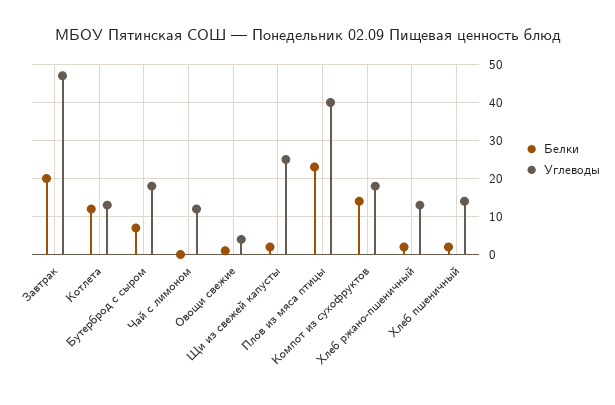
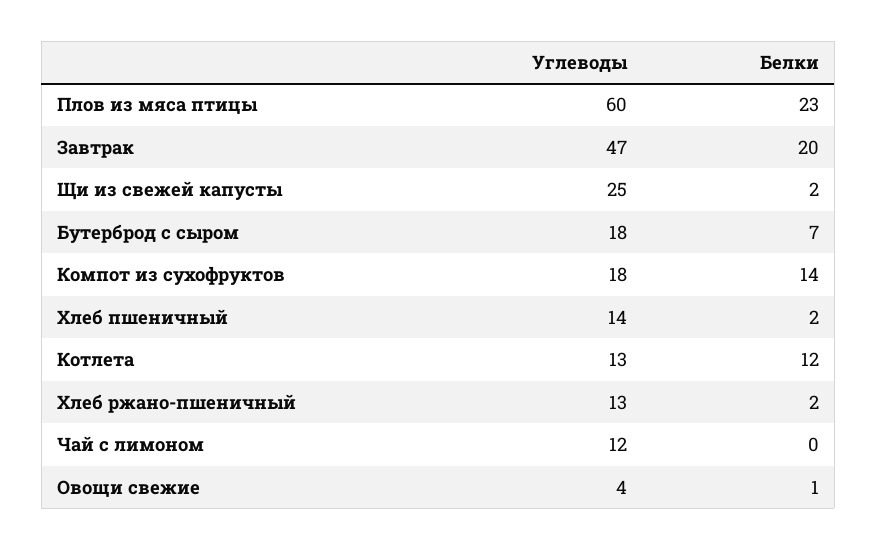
Углеводы, Плов из мяса птицы: 40 -> 60

